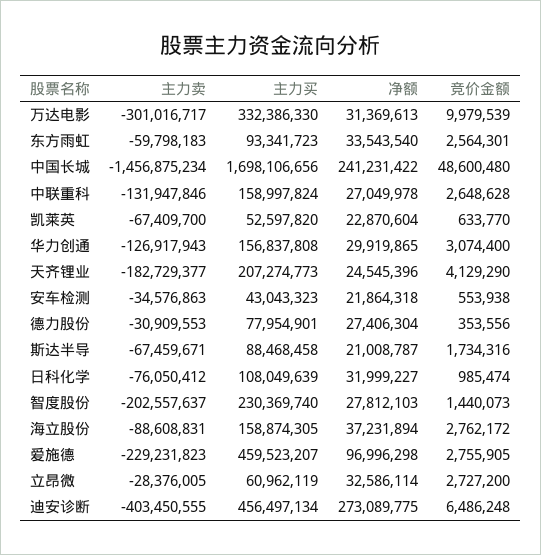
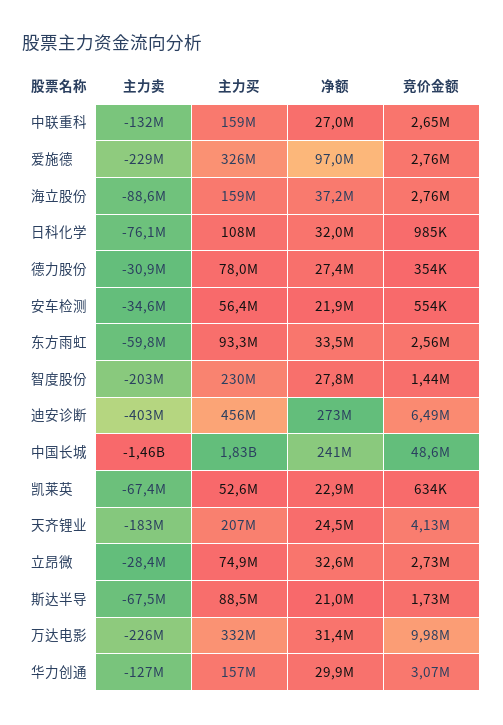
主力卖, 万达电影: -301016717 -> -226000000
主力买, 中国长城: 1698106656 -> 1830000000
主力买, 安车检测: 43043323 -> 56400000
主力买, 爱施德: 459523207 -> 326000000
主力买, 立昂微: 60962119 -> 74900000

